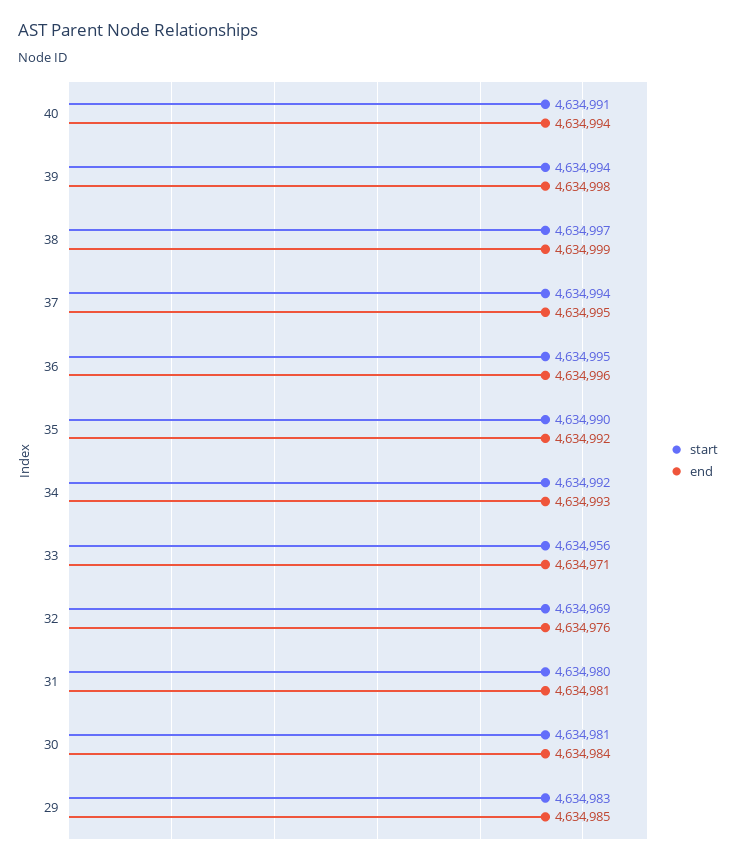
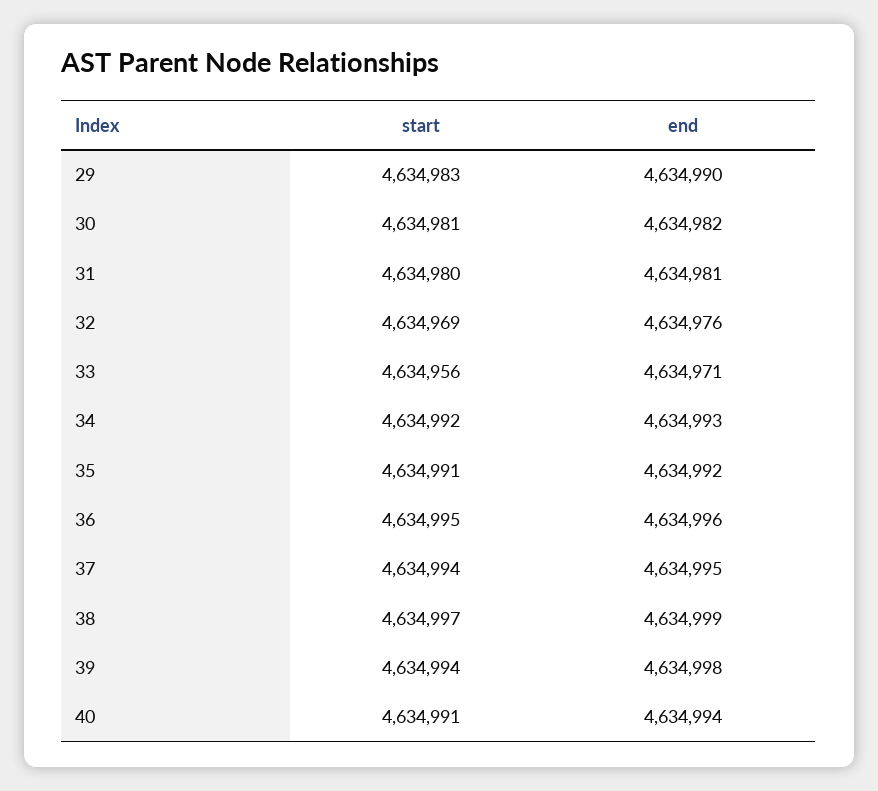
start, 35: 4634990 -> 4634991
end, 30: 4634984 -> 4634982
end, 29: 4634985 -> 4634990

